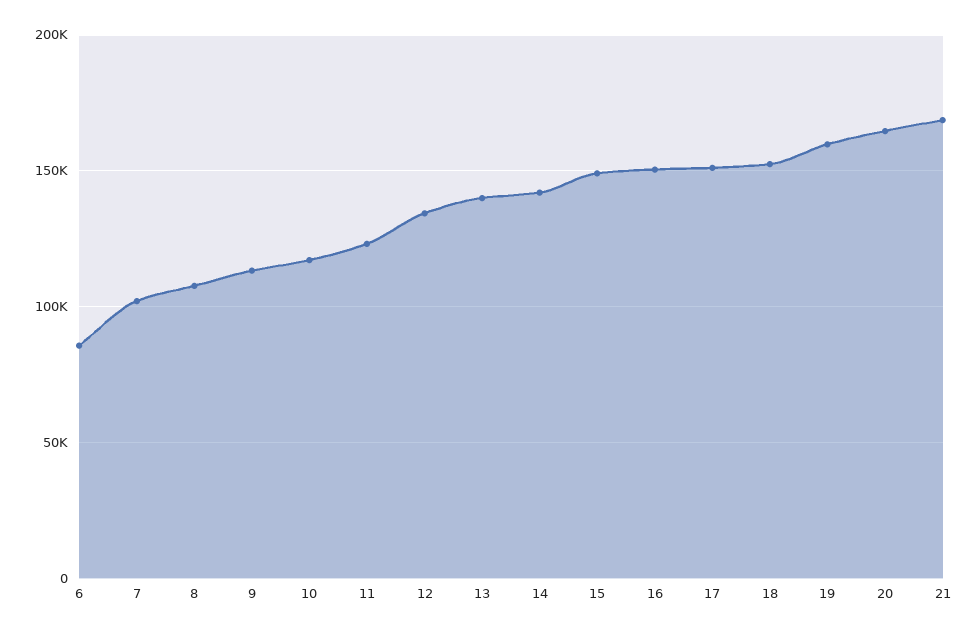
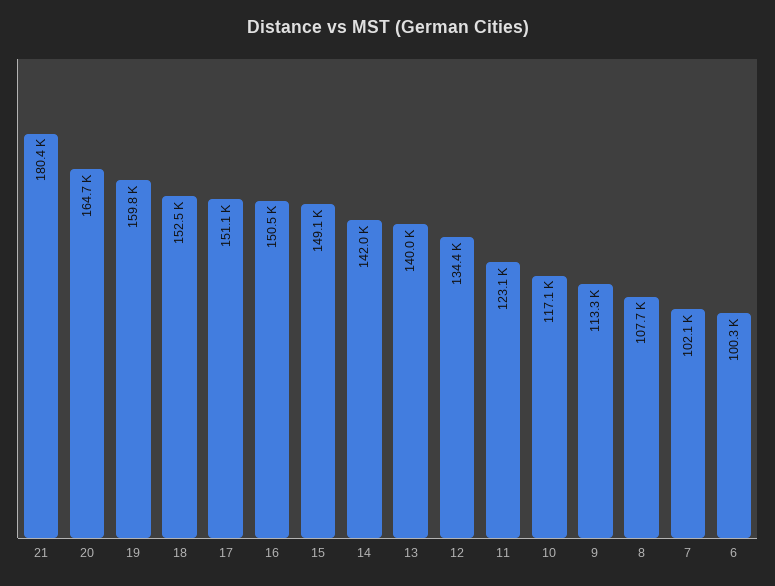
6: 85000 -> 100300
21: 170000 -> 180400

